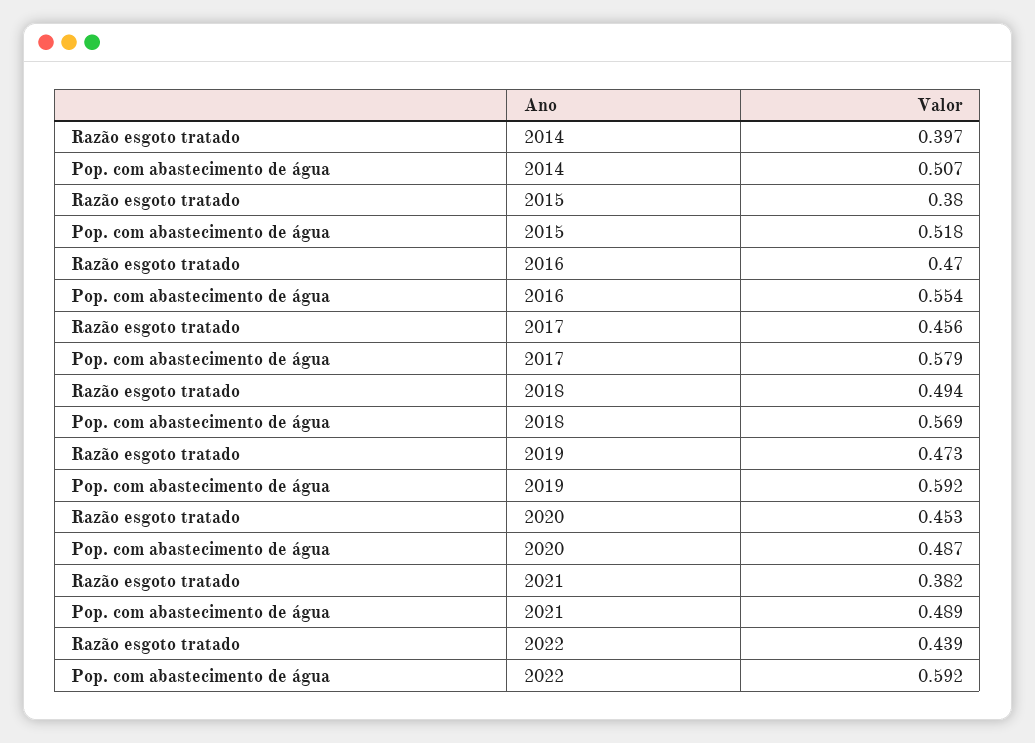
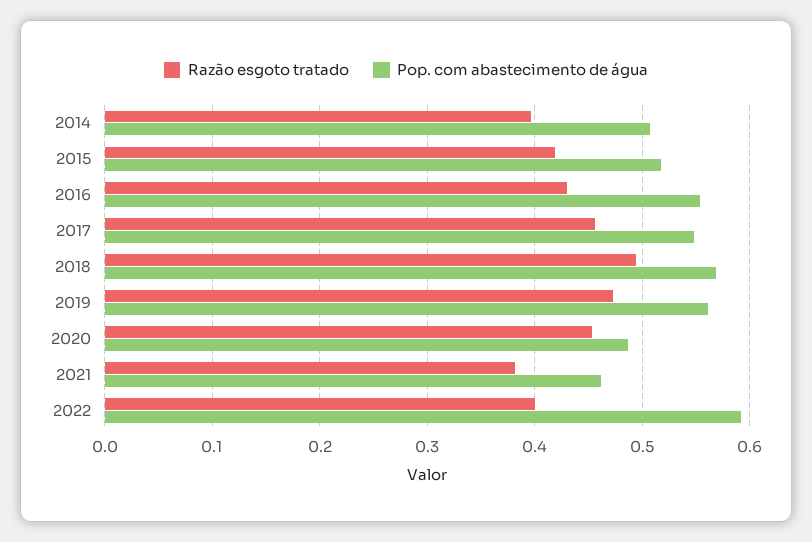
Razão esgoto tratado, 2015: 0.38 -> 0.42
Razão esgoto tratado, 2016: 0.47 -> 0.43
Pop. com abastecimento de água, 2017: 0.579 -> 0.55
Pop. com abastecimento de água, 2019: 0.592 -> 0.56
Pop. com abastecimento de água, 2021: 0.489 -> 0.46
Razão esgoto tratado, 2022: 0.439 -> 0.4

